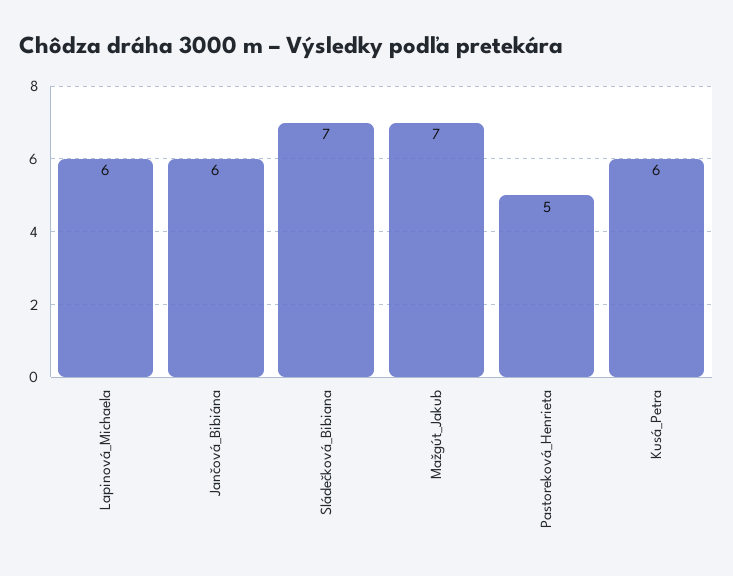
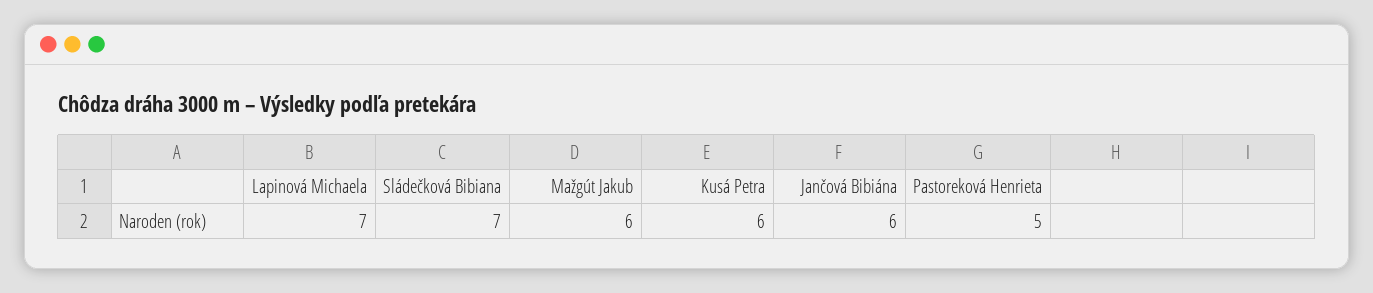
Lapinová_Michaela: 6 -> 7
Mažgút_Jakub: 7 -> 6

